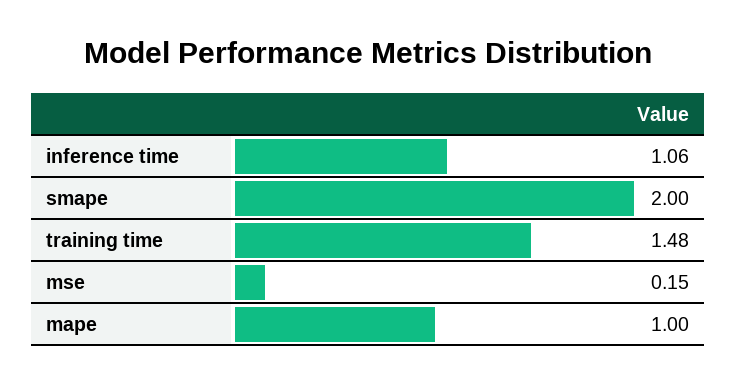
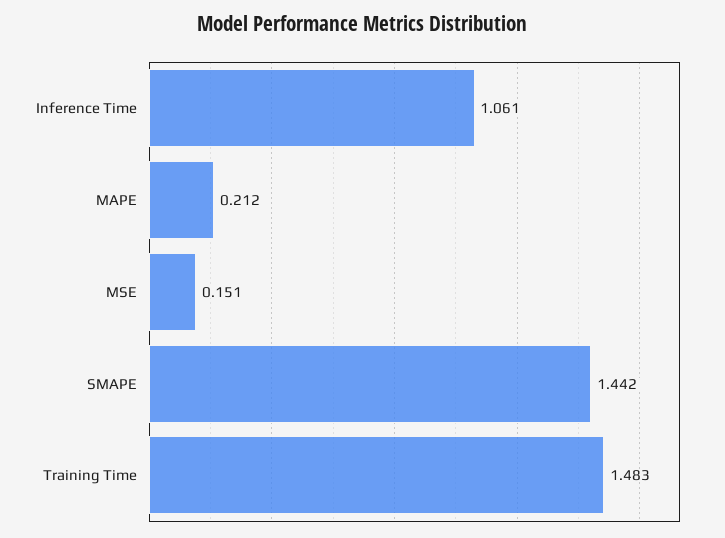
smape: 2 -> 1.442
mape: 1 -> 0.212

